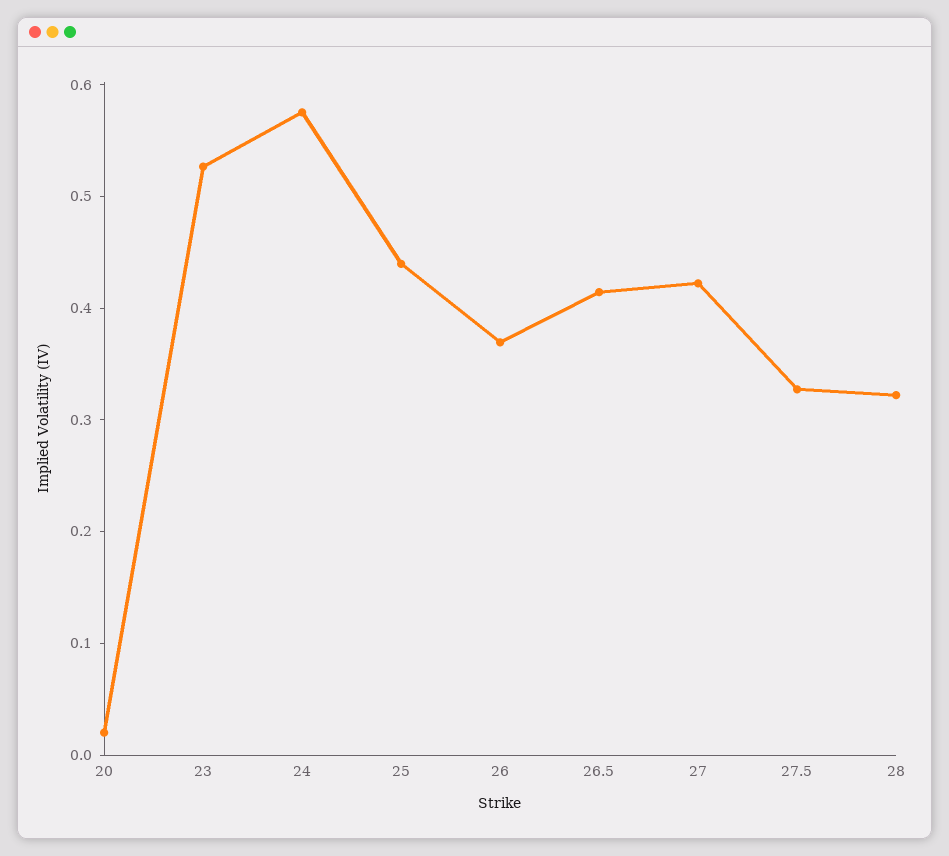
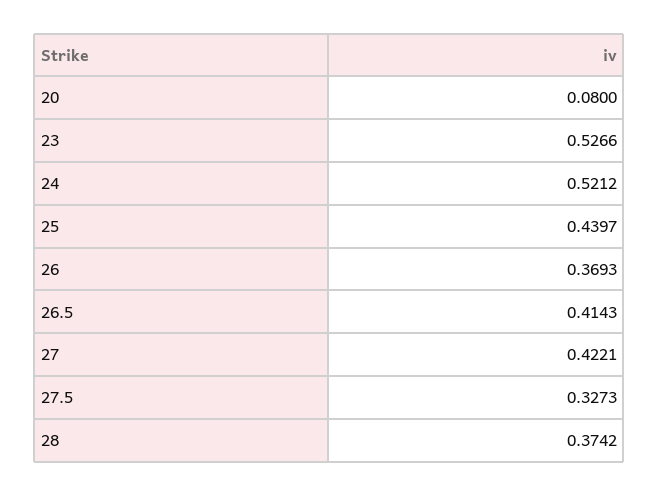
20: 0.02 -> 0.08
24: 0.58 -> 0.5212
28: 0.32 -> 0.3742

